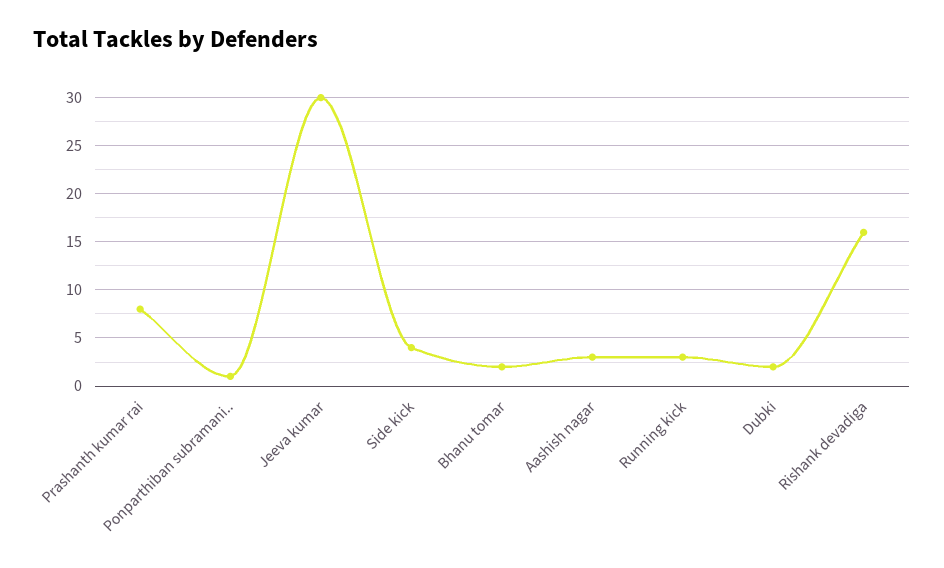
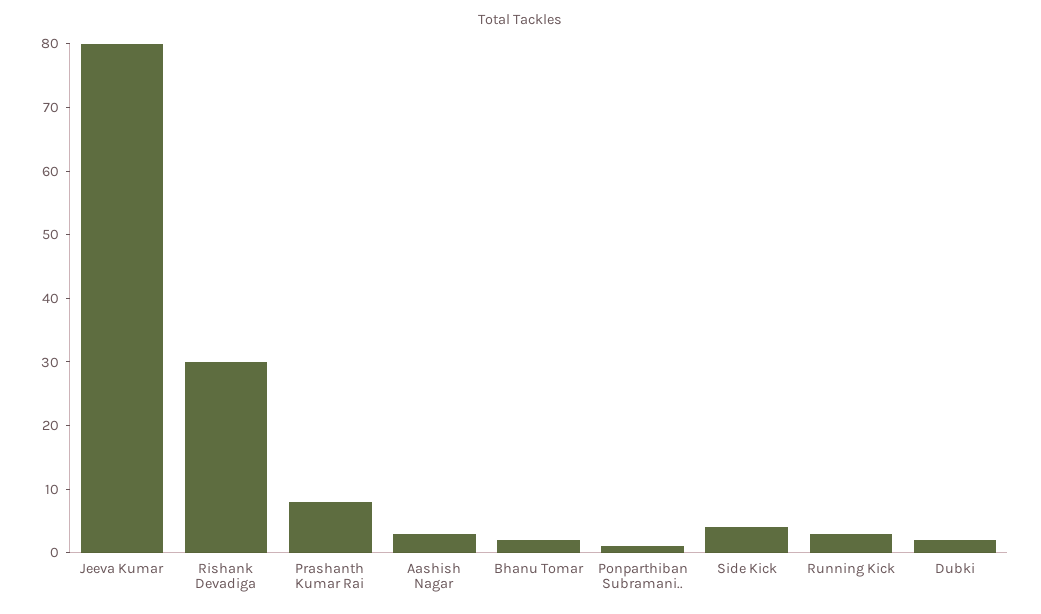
Jeeva kumar: 30 -> 80
Rishank devadiga: 16 -> 30

